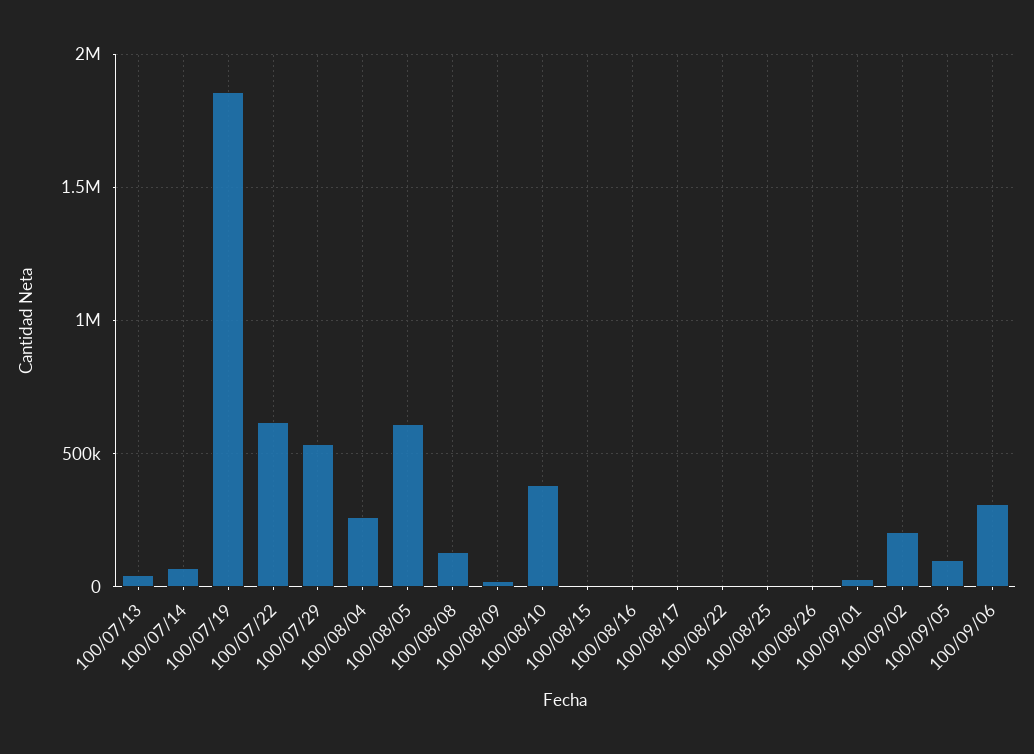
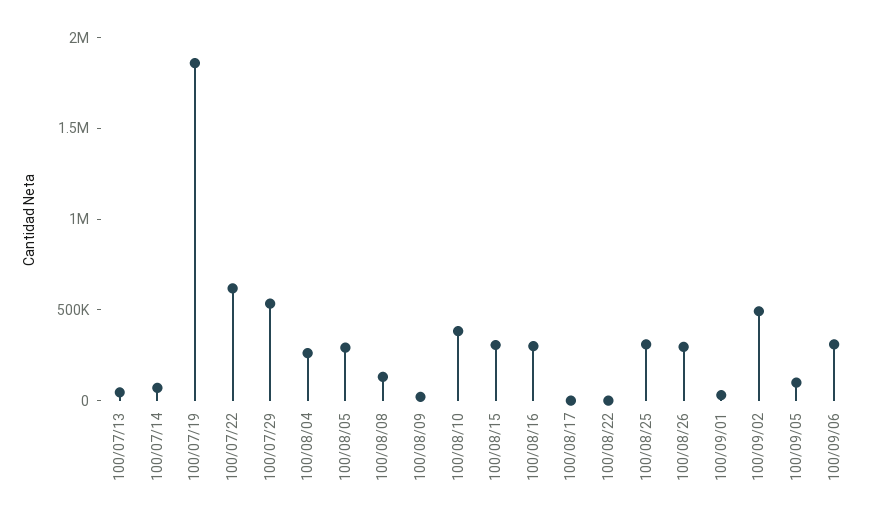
100/08/05: 600000 -> 300000
100/08/15: 0 -> 300000
100/08/16: 0 -> 300000
100/08/25: 0 -> 300000
100/08/26: 0 -> 300000
100/09/02: 200000 -> 500000

